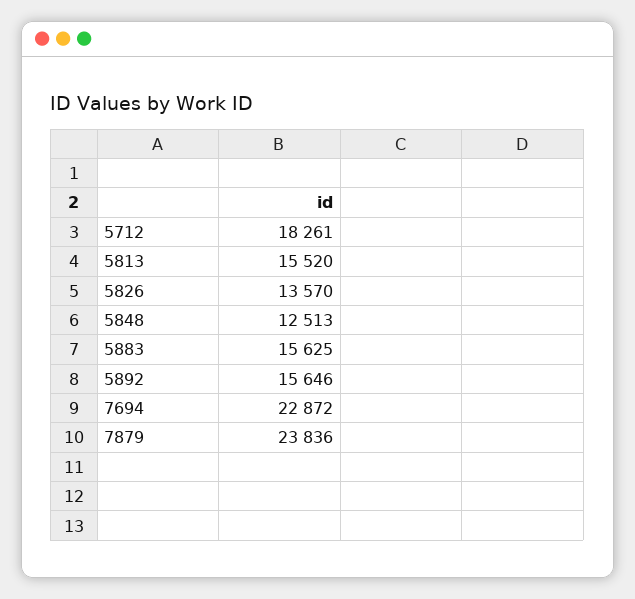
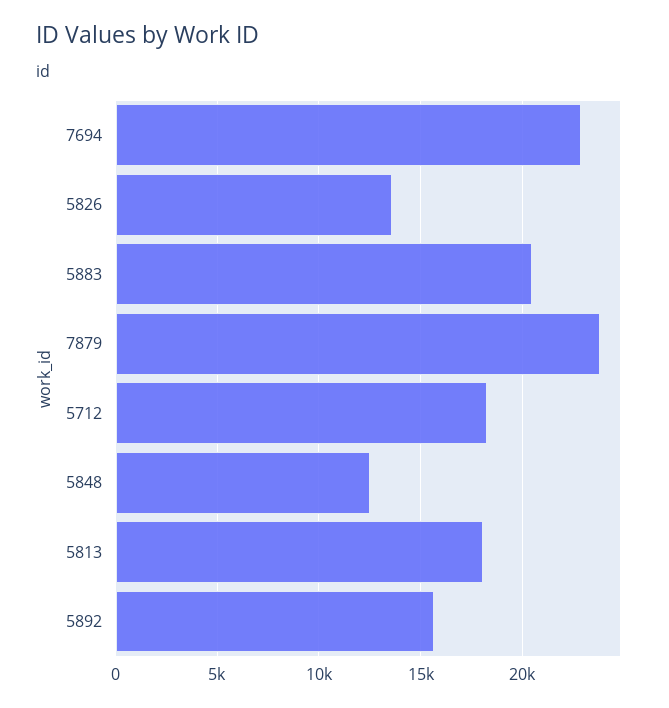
5813: 15520 -> 18000
5883: 15625 -> 20500

